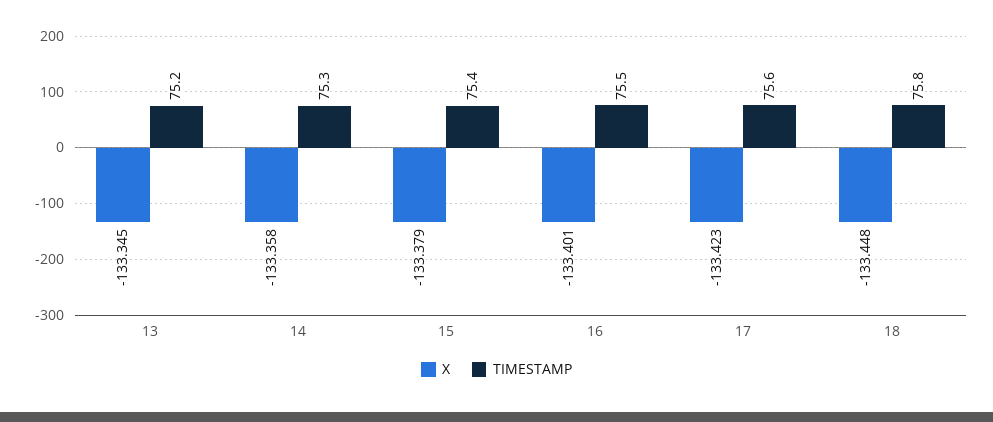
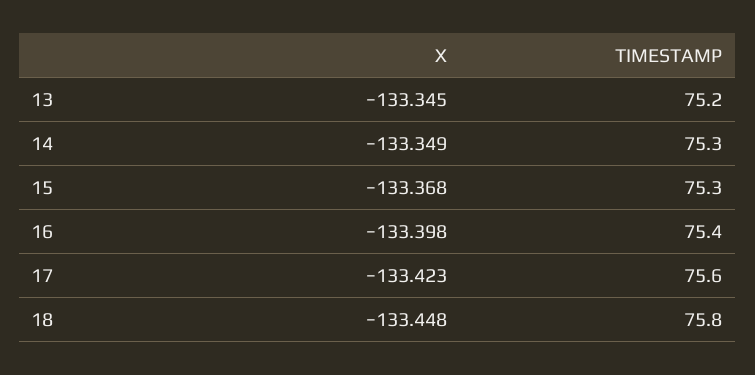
X, 14: -133.358 -> -133.349
X, 15: -133.379 -> -133.368
TIMESTAMP, 15: 75.4 -> 75.3
X, 16: -133.401 -> -133.398
TIMESTAMP, 16: 75.5 -> 75.4

